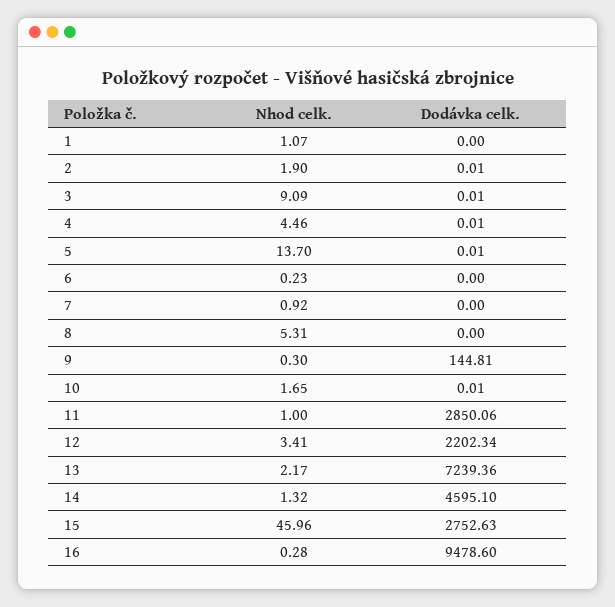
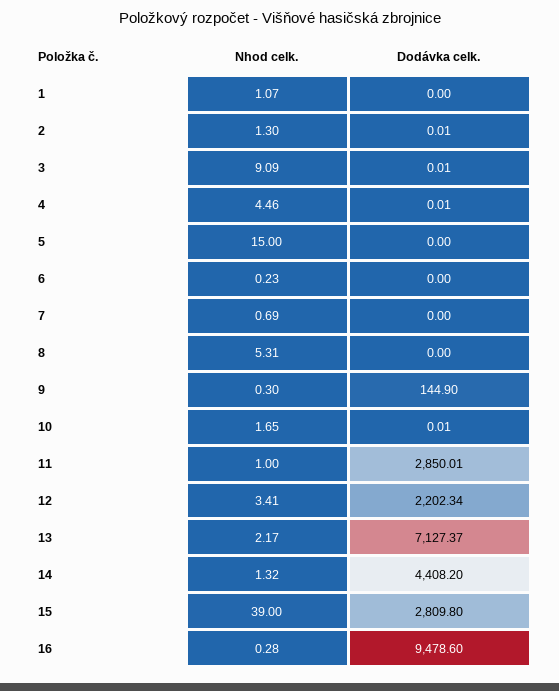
Nhod celk., 2: 1.9 -> 1.3
Nhod celk., 5: 13.7 -> 15
Dodávka celk., 5: 0.01 -> 0
Nhod celk., 7: 0.92 -> 0.69
Dodávka celk., 9: 144.81 -> 144.9
Dodávka celk., 11: 2850.06 -> 2850.01
Dodávka celk., 13: 7239.36 -> 7127.37
Dodávka celk., 14: 4595.1 -> 4408.2
Nhod celk., 15: 45.96 -> 39
Dodávka celk., 15: 2752.63 -> 2809.8

